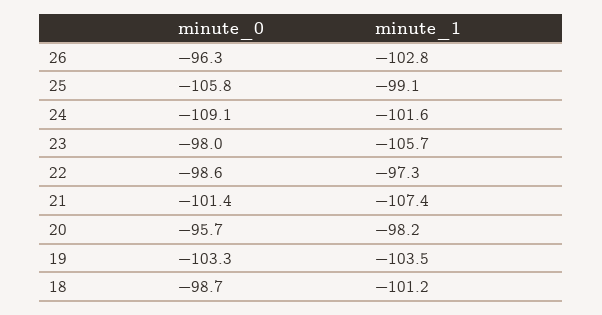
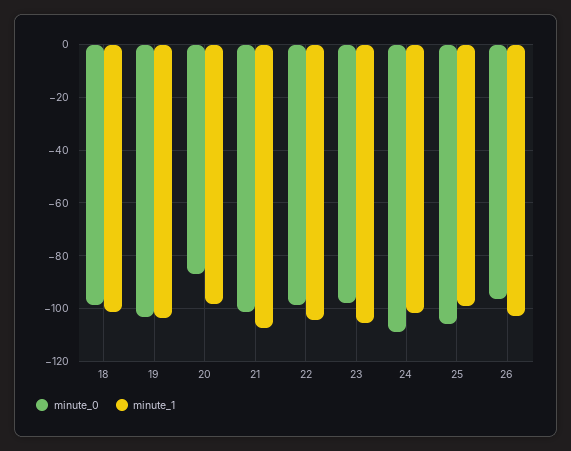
minute_1, 22: -97.3 -> -105
minute_0, 20: -95.7 -> -87.5

